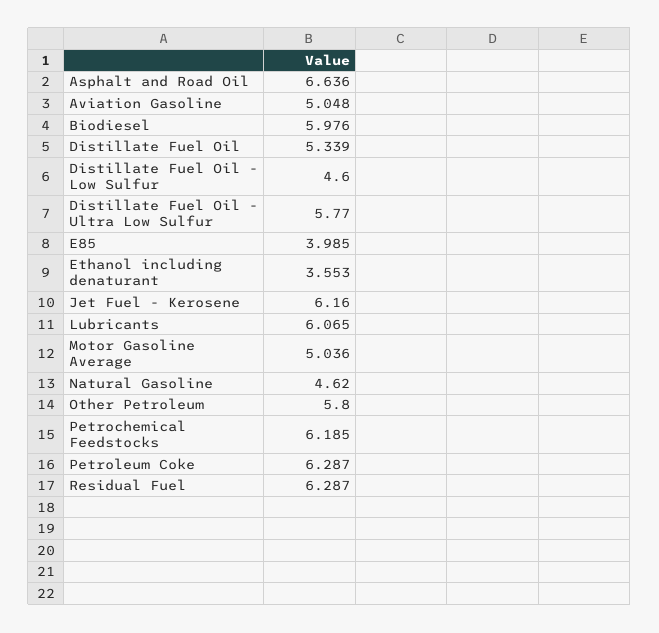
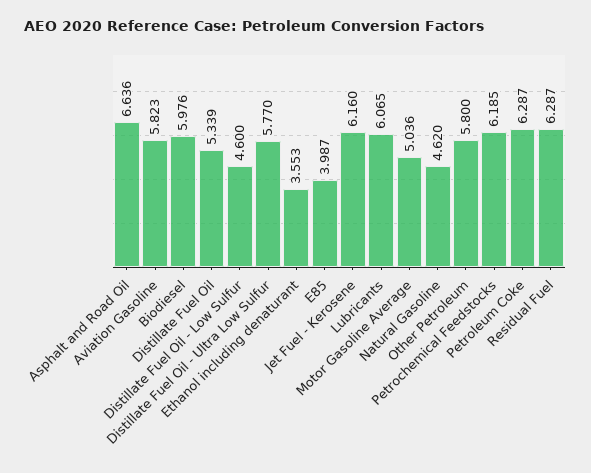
Aviation Gasoline: 5.048 -> 5.823
E85: 3.985 -> 3.987

